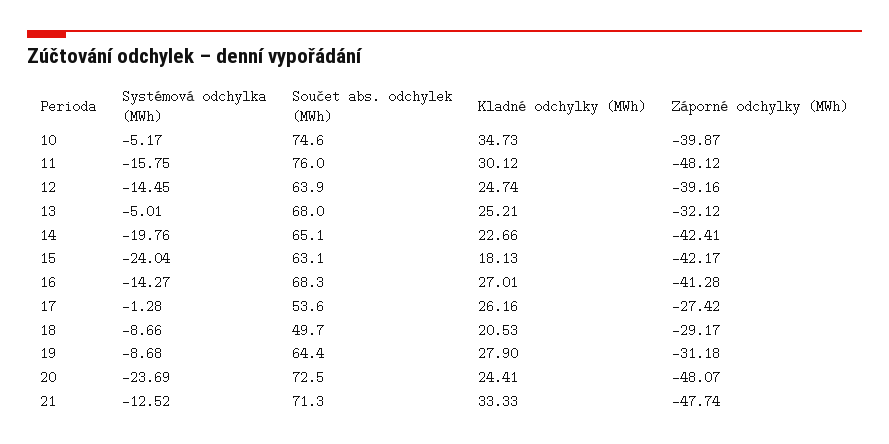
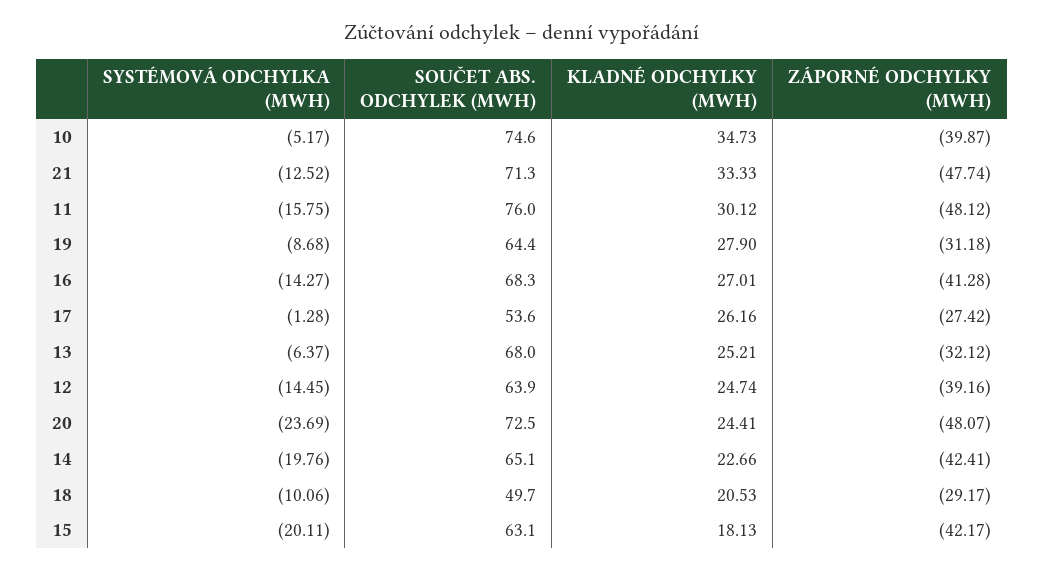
Systémová odchylka (MWh), 13: -5.01 -> -6.37
Systémová odchylka (MWh), 15: -24.04 -> -20.11
Systémová odchylka (MWh), 18: -8.66 -> -10.06

